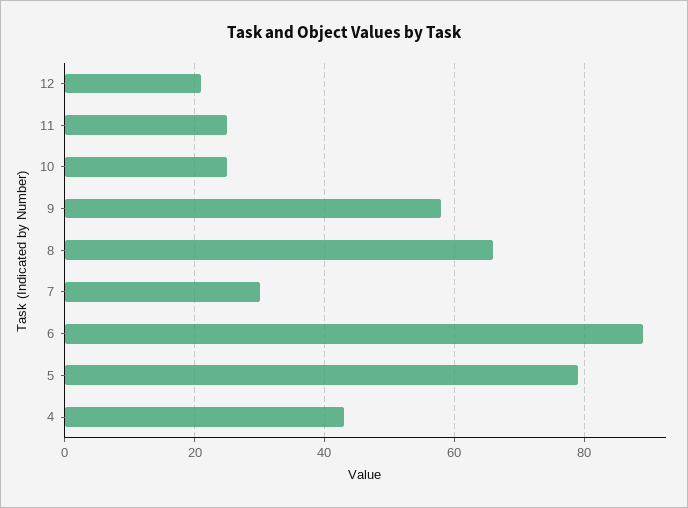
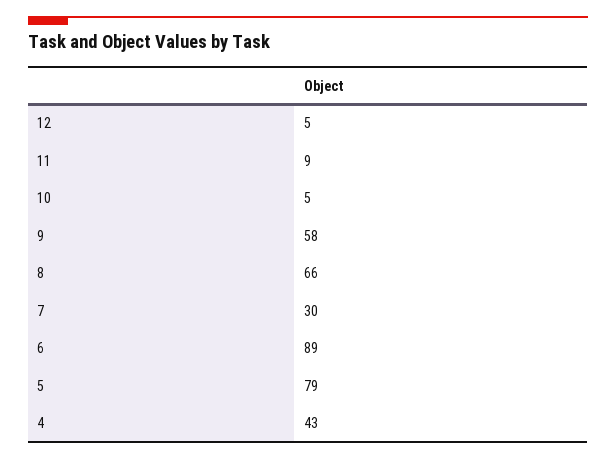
12: 20 -> 5
11: 25 -> 9
10: 25 -> 5

